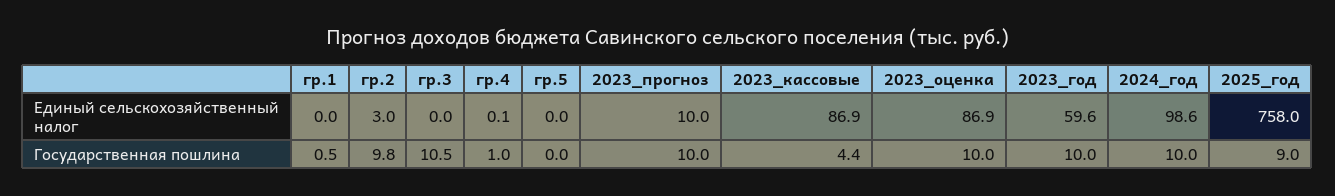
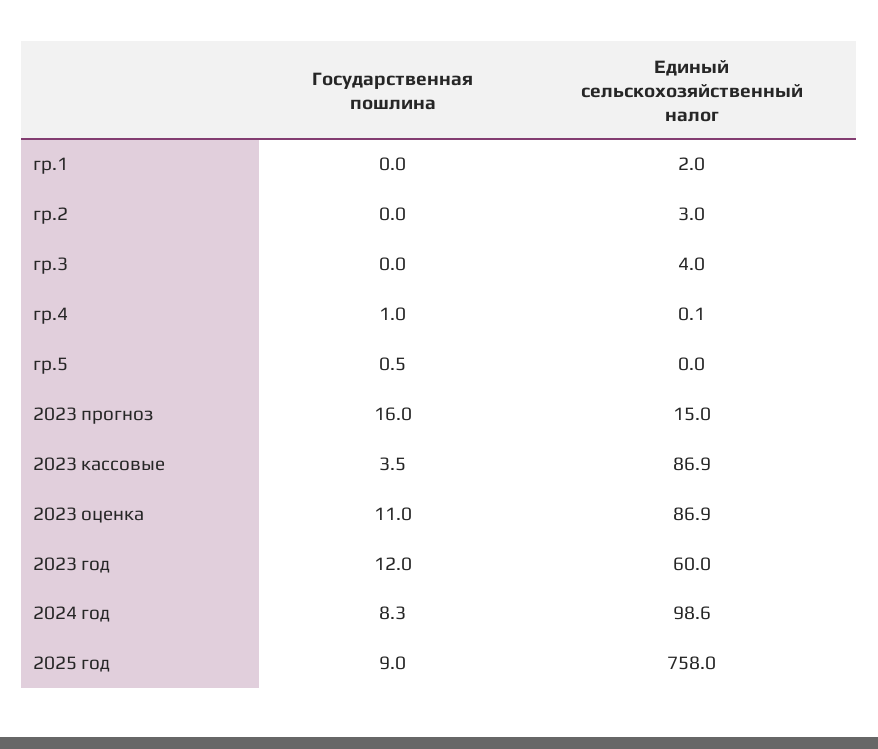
гр.1, Единый сельскохозяйственный налог: 0 -> 2
гр.3, Единый сельскохозяйственный налог: 0 -> 4
2023_прогноз, Единый сельскохозяйственный налог: 10 -> 15
2023_год, Единый сельскохозяйственный налог: 59.6 -> 60
гр.1, Государственная пошлина: 0.5 -> 0
гр.2, Государственная пошлина: 9.8 -> 0
гр.3, Государственная пошлина: 10.5 -> 0
гр.5, Государственная пошлина: 0 -> 0.5
2023_прогноз, Государственная пошлина: 10 -> 16
2023_кассовые, Государственная пошлина: 4.4 -> 3.5
2023_оценка, Государственная пошлина: 10 -> 11
2023_год, Государственная пошлина: 10 -> 12
2024_год, Государственная пошлина: 10 -> 8.3

